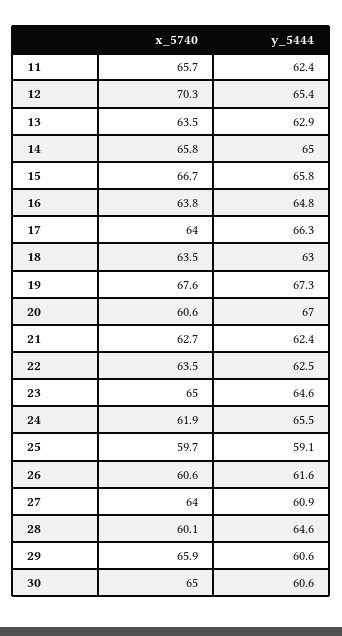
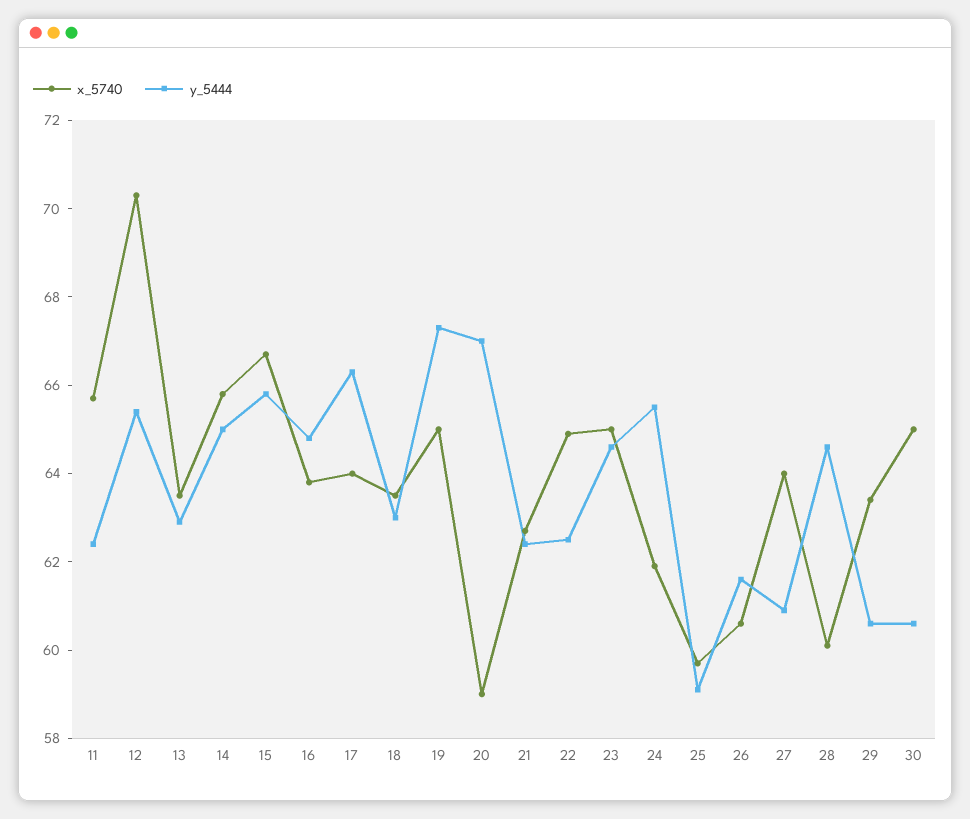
x_5740, 19: 67.6 -> 65
x_5740, 20: 60.6 -> 59
x_5740, 22: 63.5 -> 65
x_5740, 29: 65.9 -> 63.5

